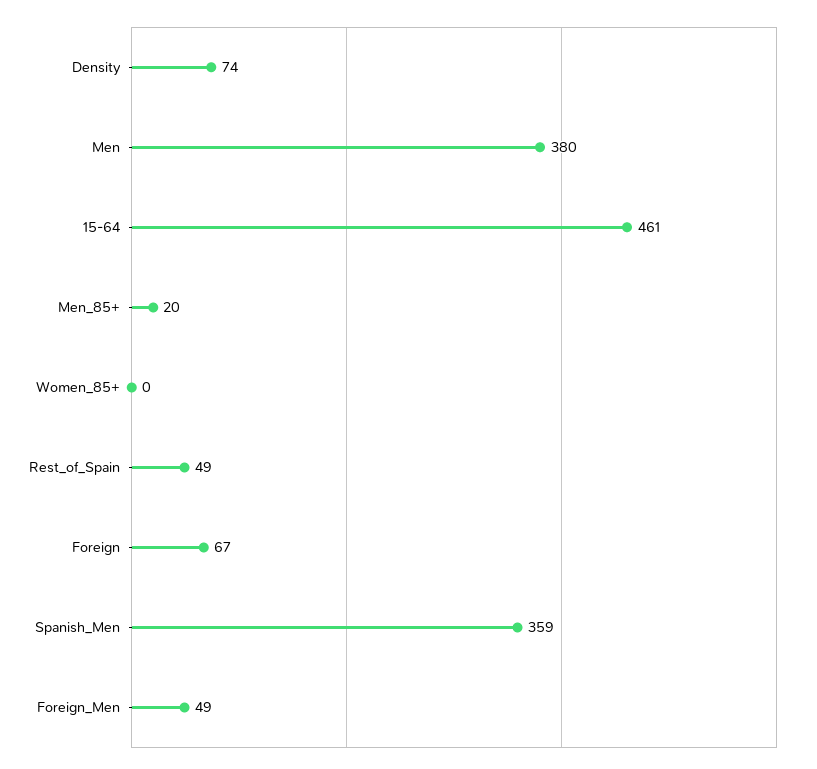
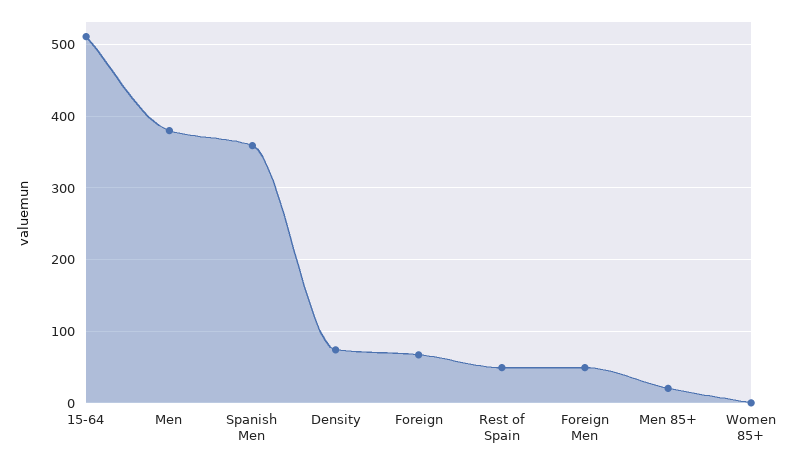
15-64: 461 -> 510

